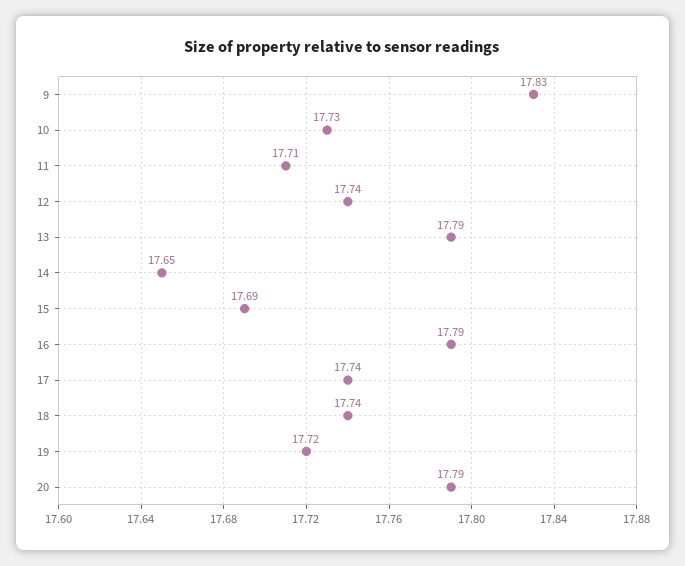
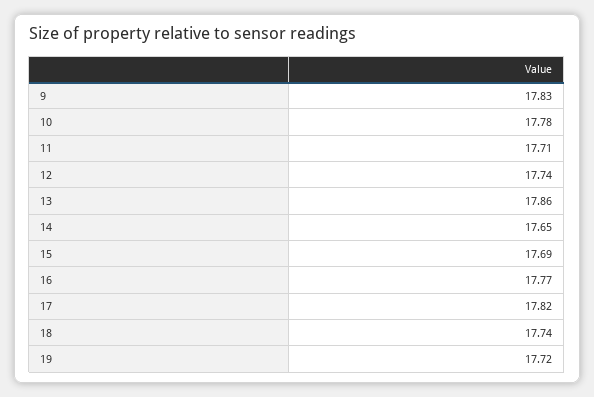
10: 17.73 -> 17.78
13: 17.79 -> 17.86
16: 17.79 -> 17.77
17: 17.74 -> 17.82
20: 17.79 -> none

